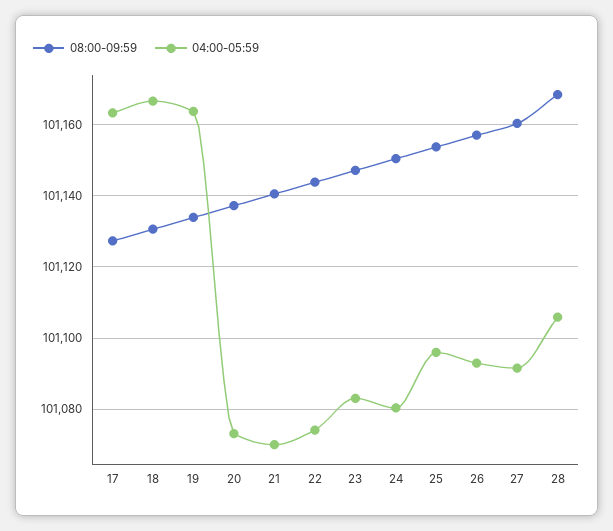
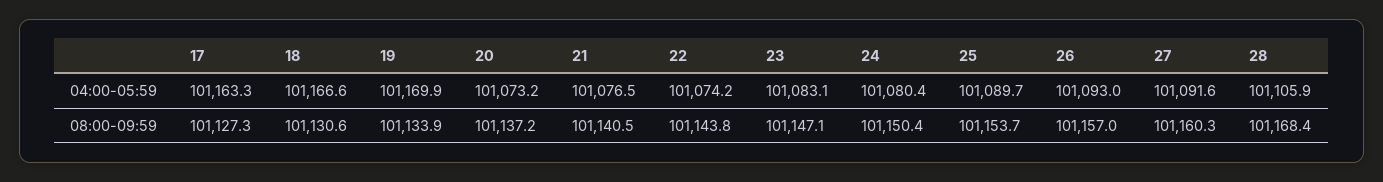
04:00-05:59, 19: 101164 -> 101169.9
04:00-05:59, 21: 101070 -> 101076.5
04:00-05:59, 25: 101096 -> 101089.7

